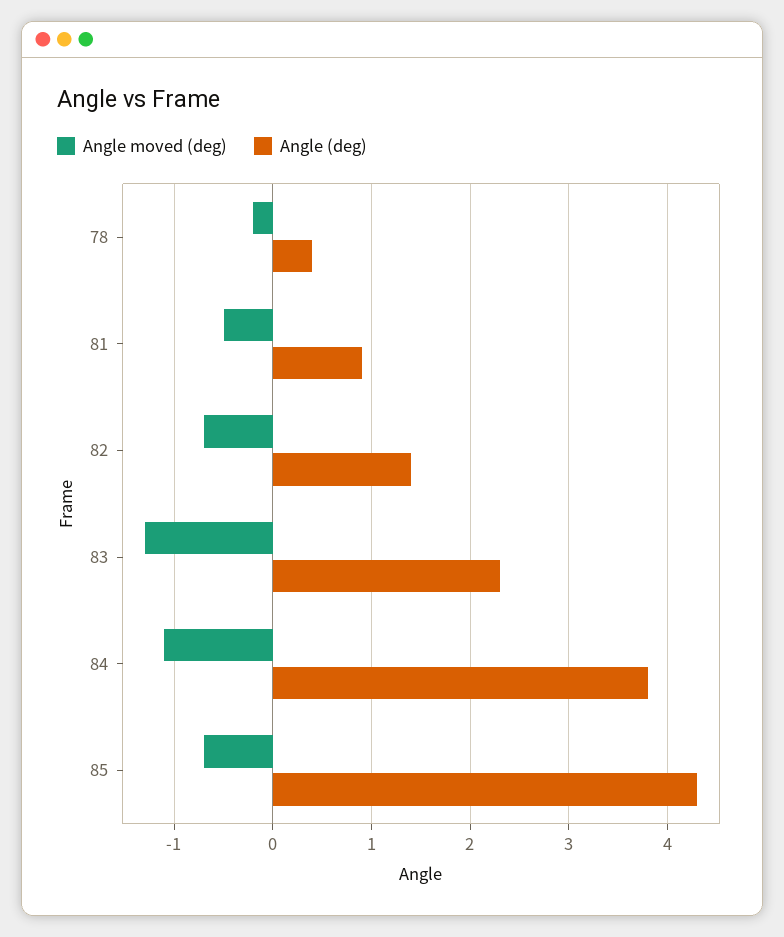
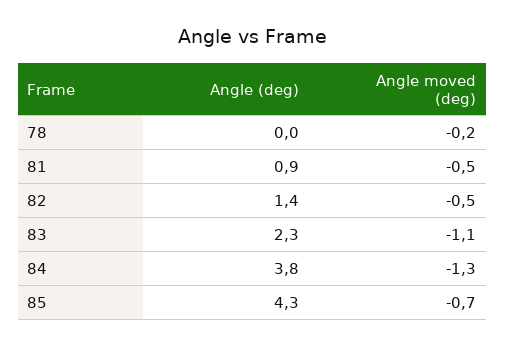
Angle (deg), 78: 0.4 -> 0
Angle moved (deg), 82: -0.7 -> -0.5
Angle moved (deg), 83: -1.3 -> -1.1
Angle moved (deg), 84: -1.1 -> -1.3

